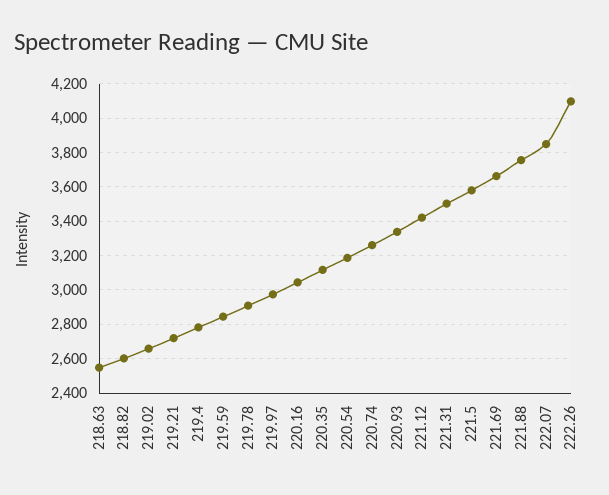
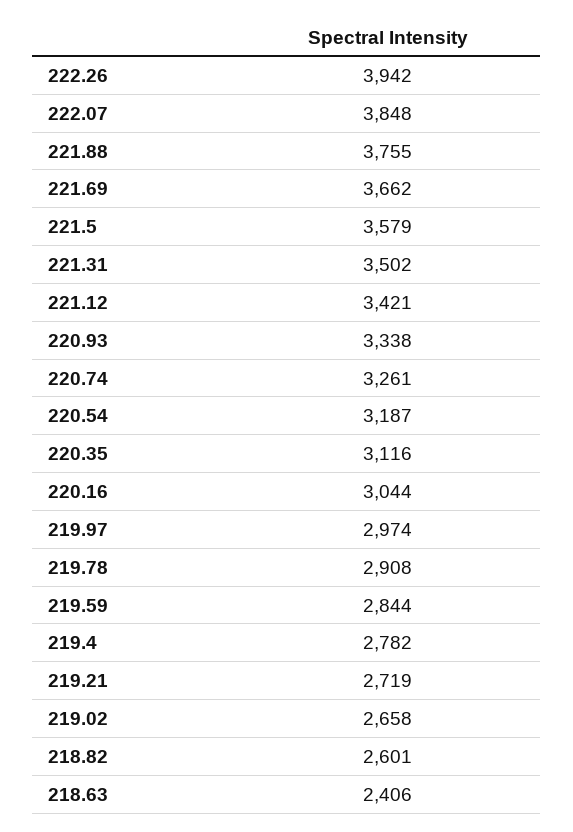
218.63: 2550 -> 2406
222.26: 4100 -> 3942

